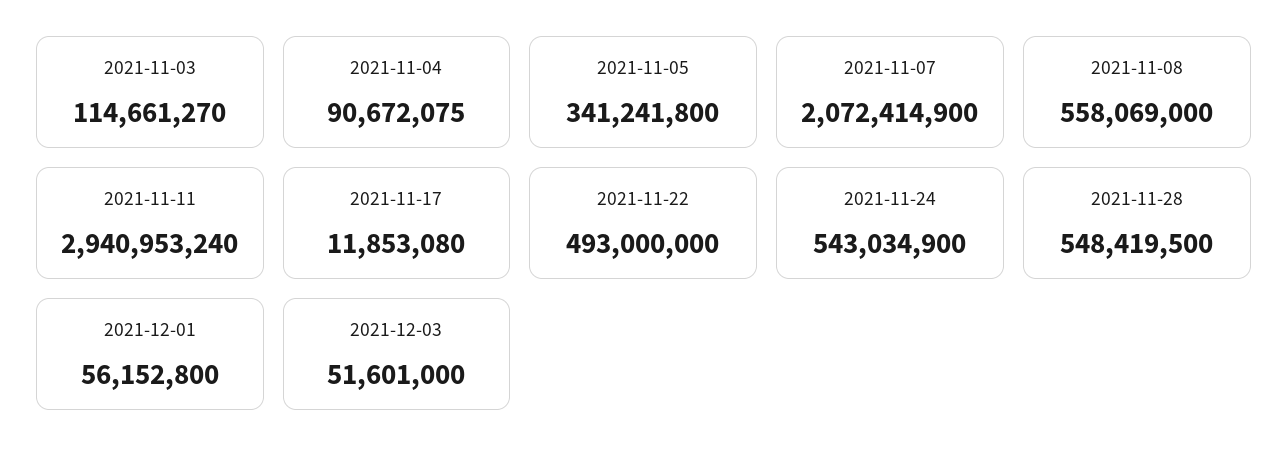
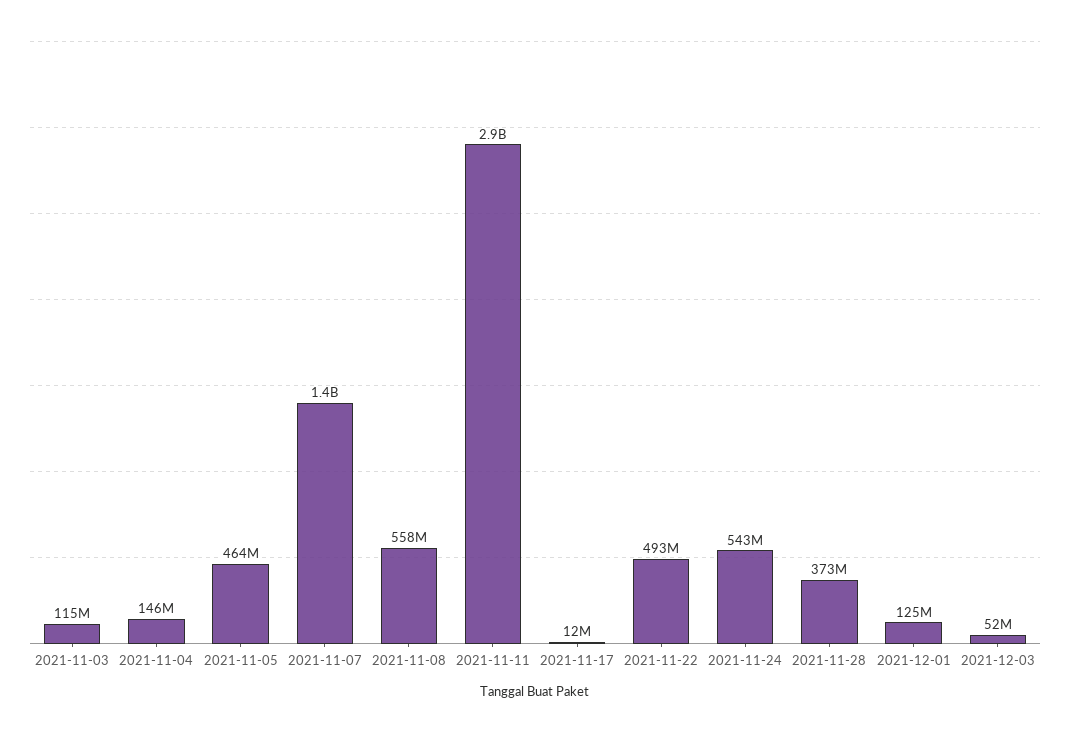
2021-11-04: 90672075 -> 146000000
2021-11-05: 341241800 -> 464000000
2021-11-07: 2072414900 -> 1400000000
2021-11-28: 548419500 -> 373000000
2021-12-01: 56152800 -> 125000000

